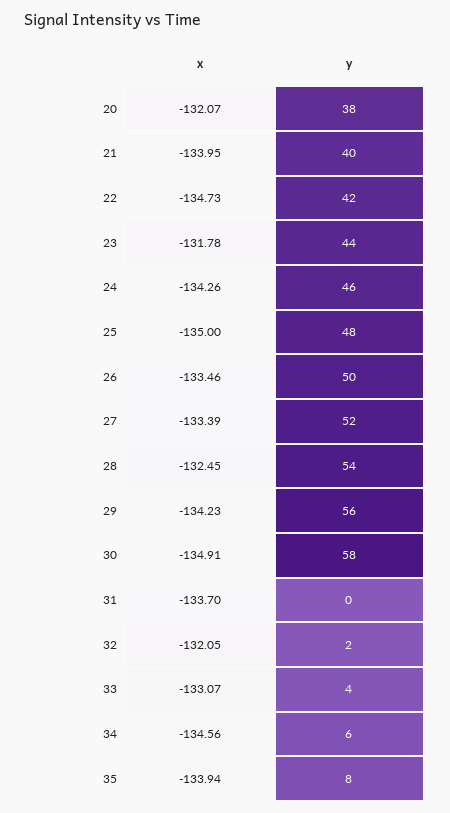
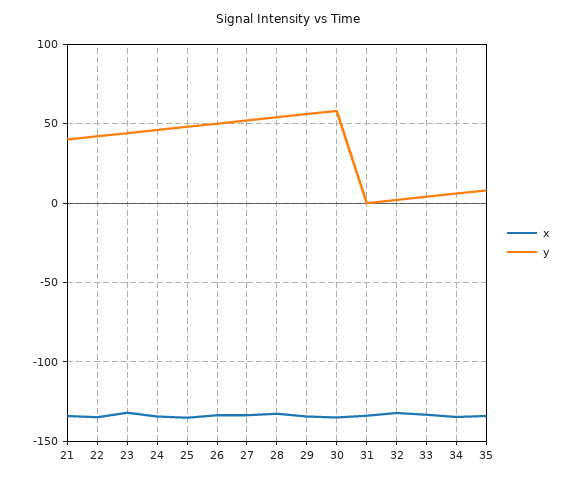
x, 20: -132.07 -> none
y, 20: 38 -> none

